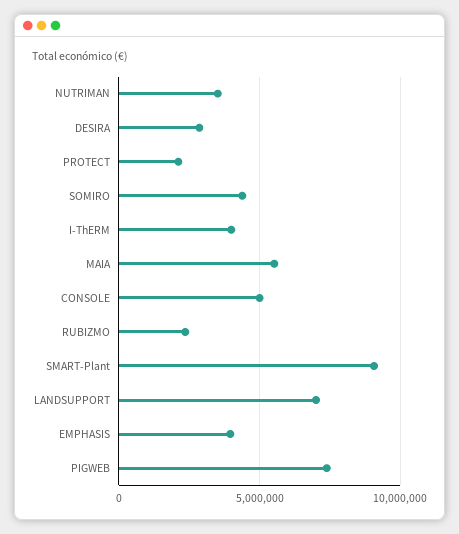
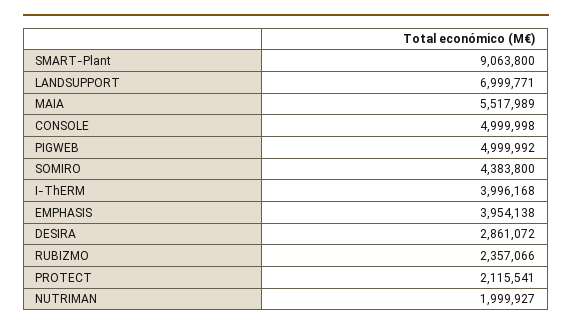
NUTRIMAN: 3500000 -> 1999927
PIGWEB: 7500000 -> 4999992

